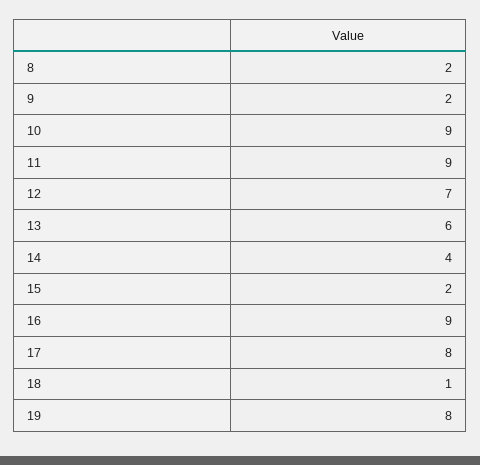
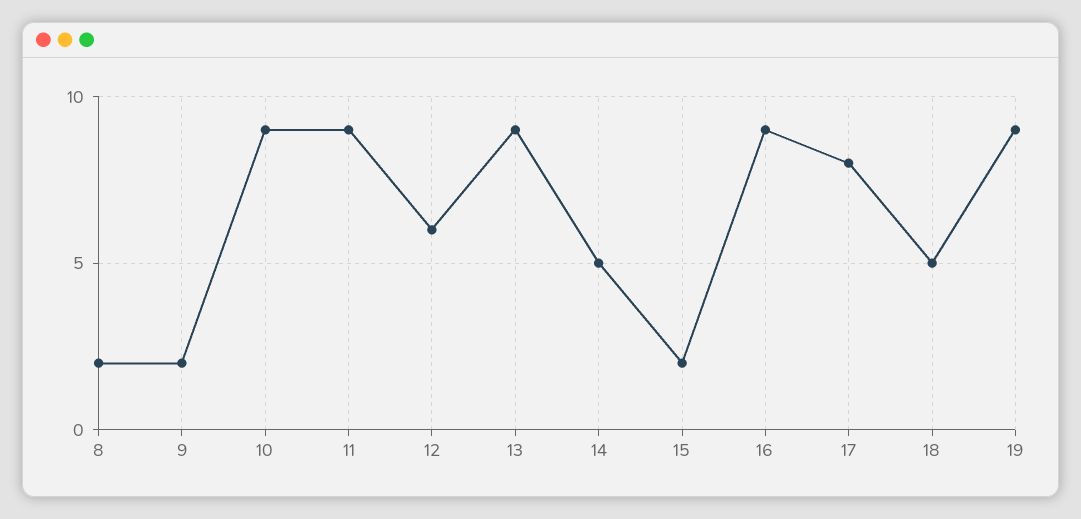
12: 7 -> 6
13: 6 -> 9
14: 4 -> 5
18: 1 -> 5
19: 8 -> 9

